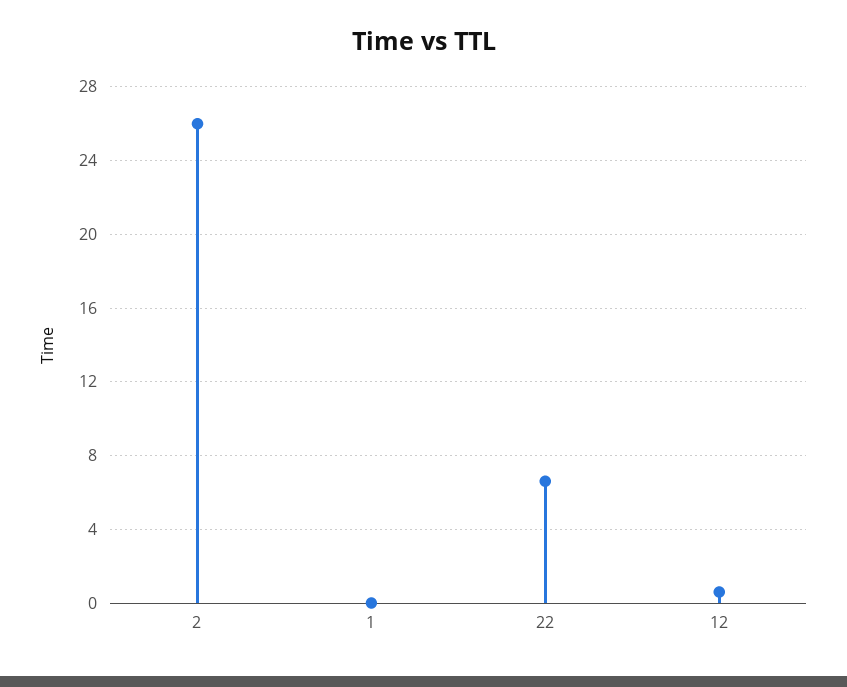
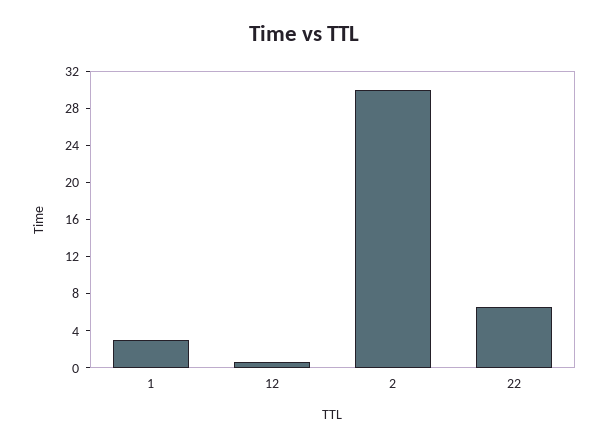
2: 26 -> 30
1: 0 -> 3

